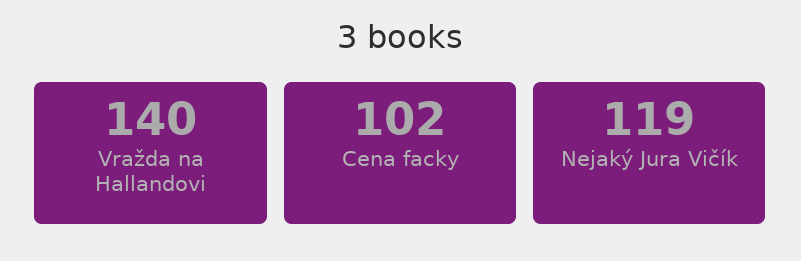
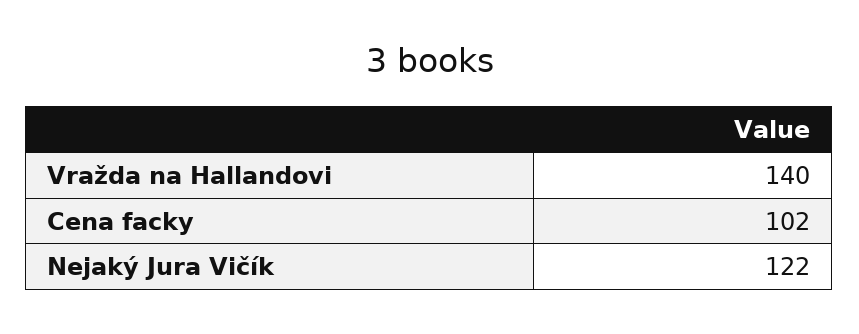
Nejaký Jura Vičík: 119 -> 122

